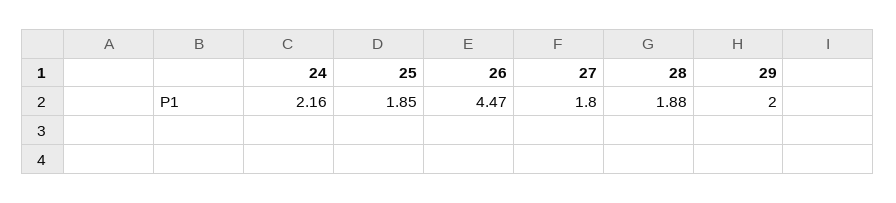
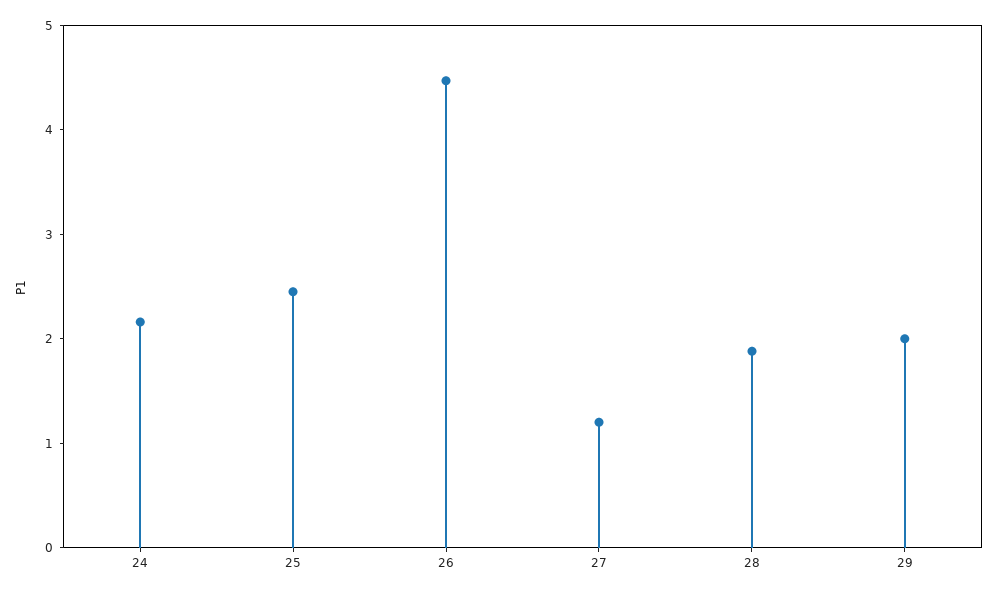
25: 1.85 -> 2.4
27: 1.8 -> 1.2

